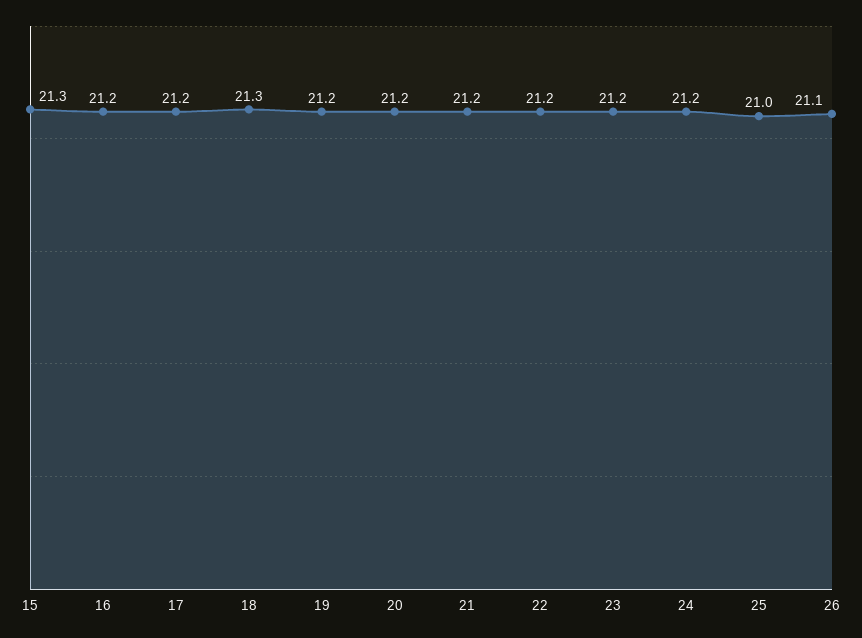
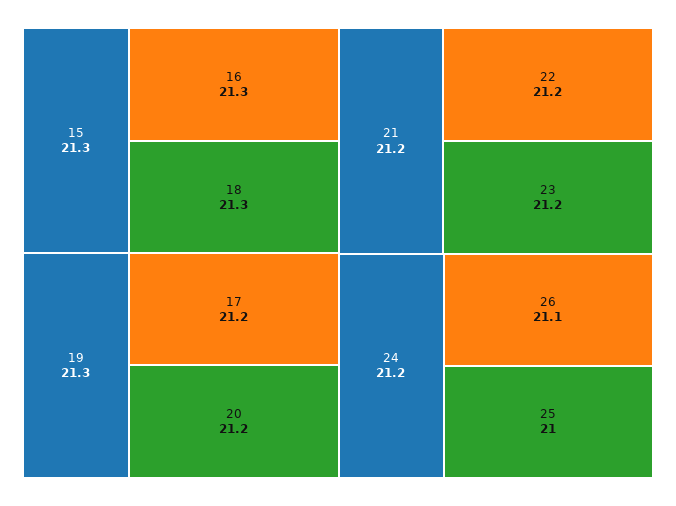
16: 21.2 -> 21.3
19: 21.2 -> 21.3

